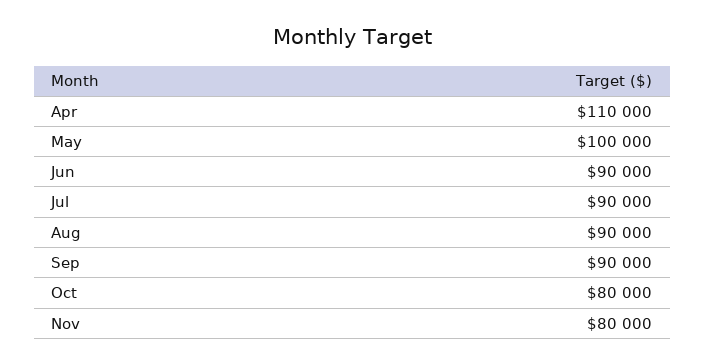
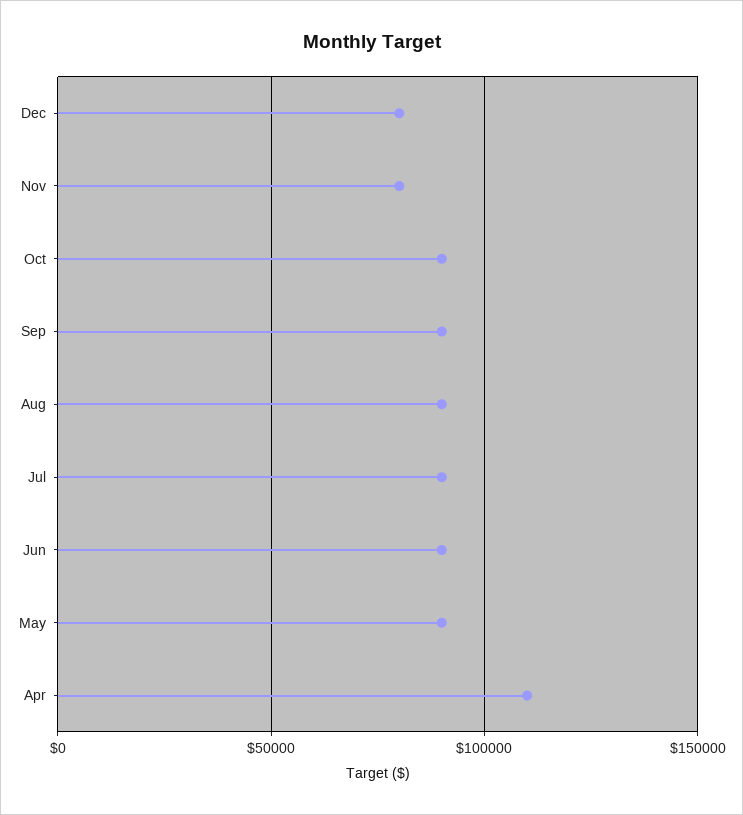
May: 100000 -> 90000
Oct: 80000 -> 90000
Dec: none -> 80000

